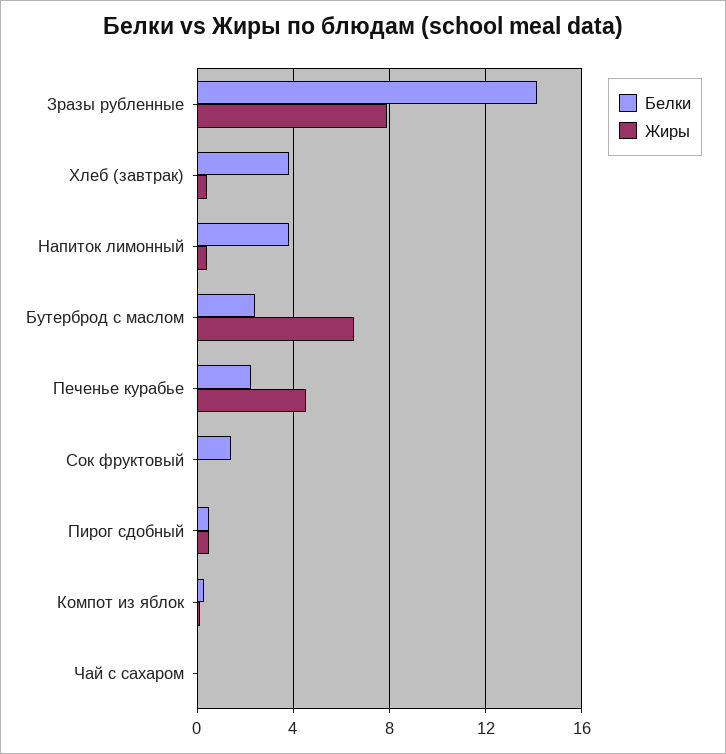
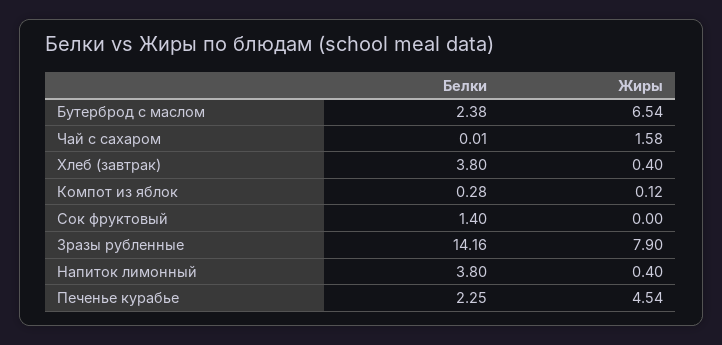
Белки, Пирог сдобный: 0.5 -> none
Жиры, Пирог сдобный: 0.5 -> none
Жиры, Чай с сахаром: 0 -> 1.58

